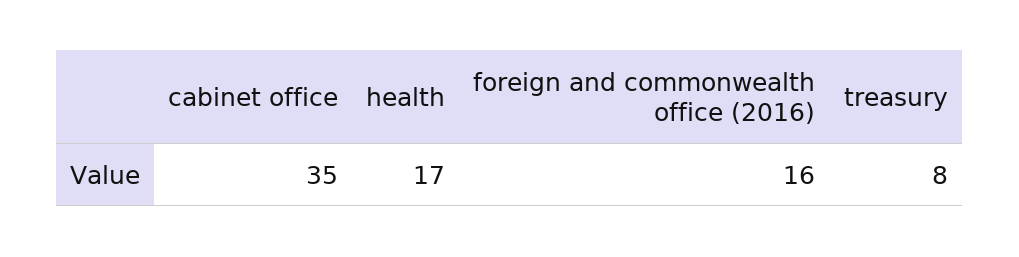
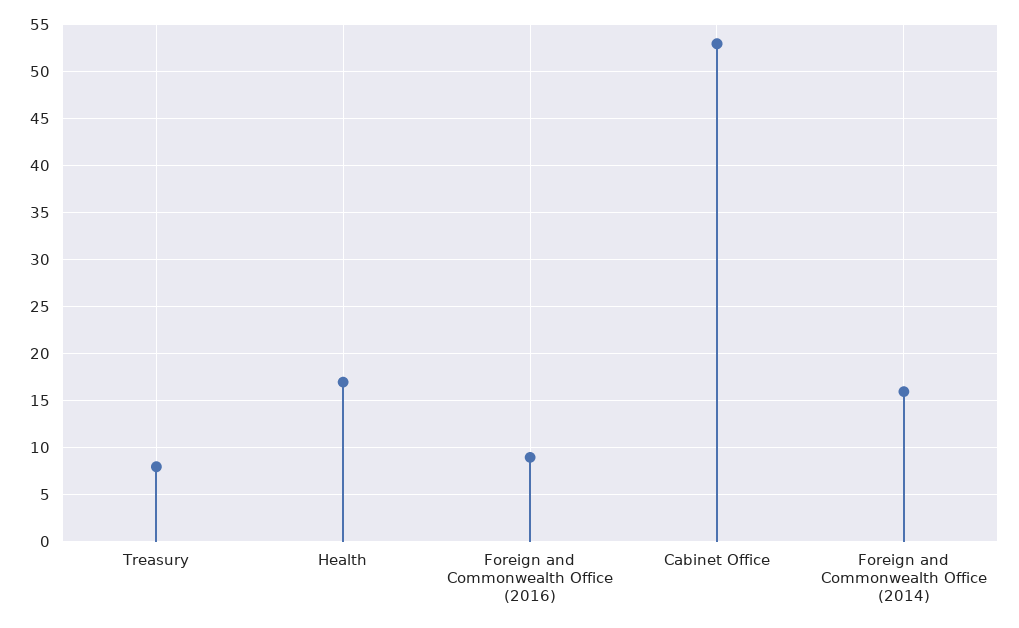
cabinet office: 35 -> 53
foreign and commonwealth office (2016): 16 -> 9
Foreign and Commonwealth Office (2014): none -> 16

